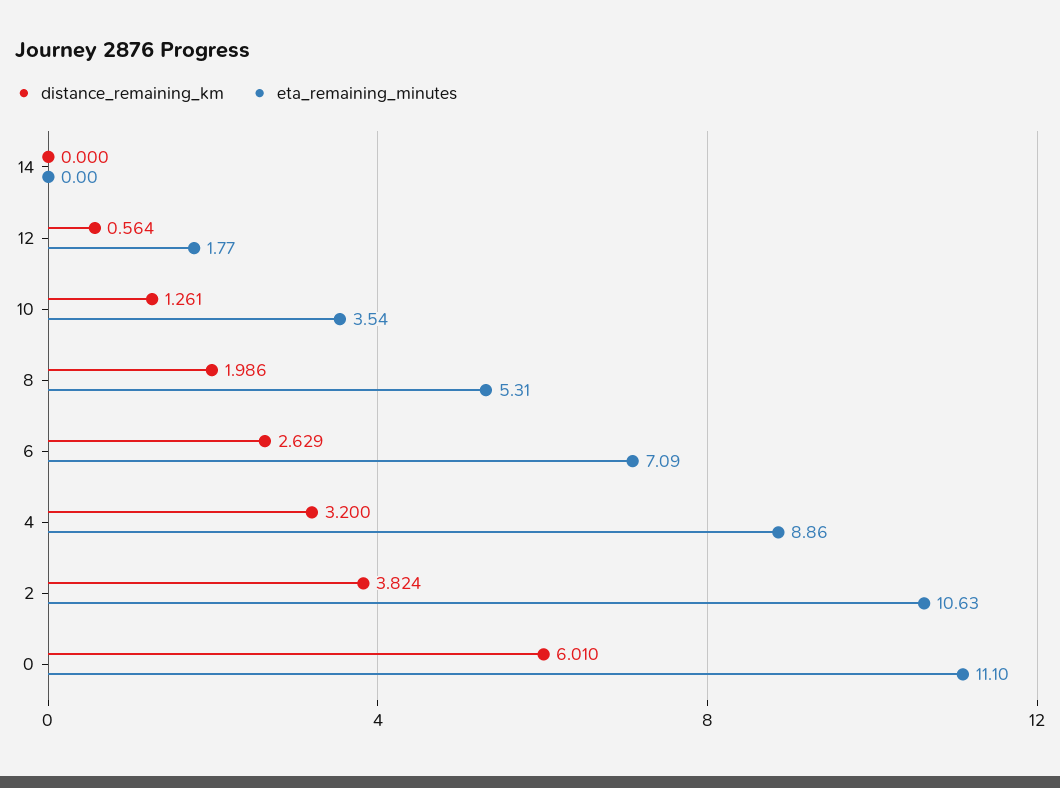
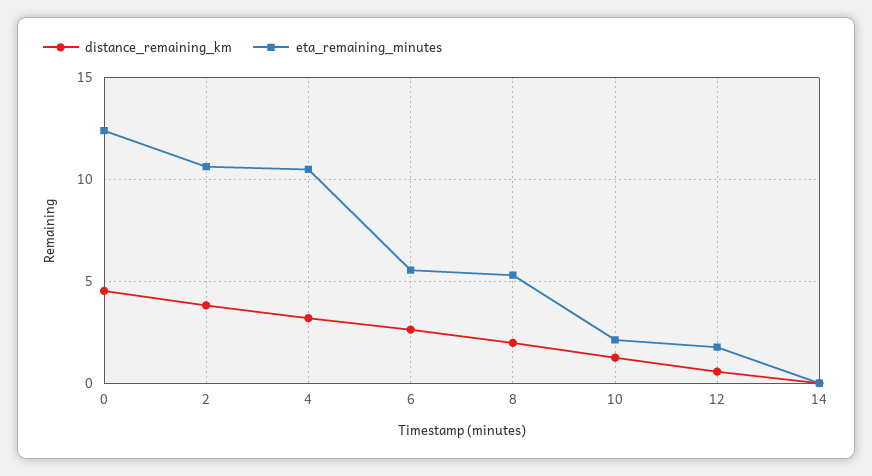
eta_remaining_minutes, 10: 3.54 -> 2
eta_remaining_minutes, 6: 7.09 -> 5.5
eta_remaining_minutes, 4: 8.86 -> 10.5
distance_remaining_km, 0: 6.01 -> 4.5
eta_remaining_minutes, 0: 11.1 -> 12.5

